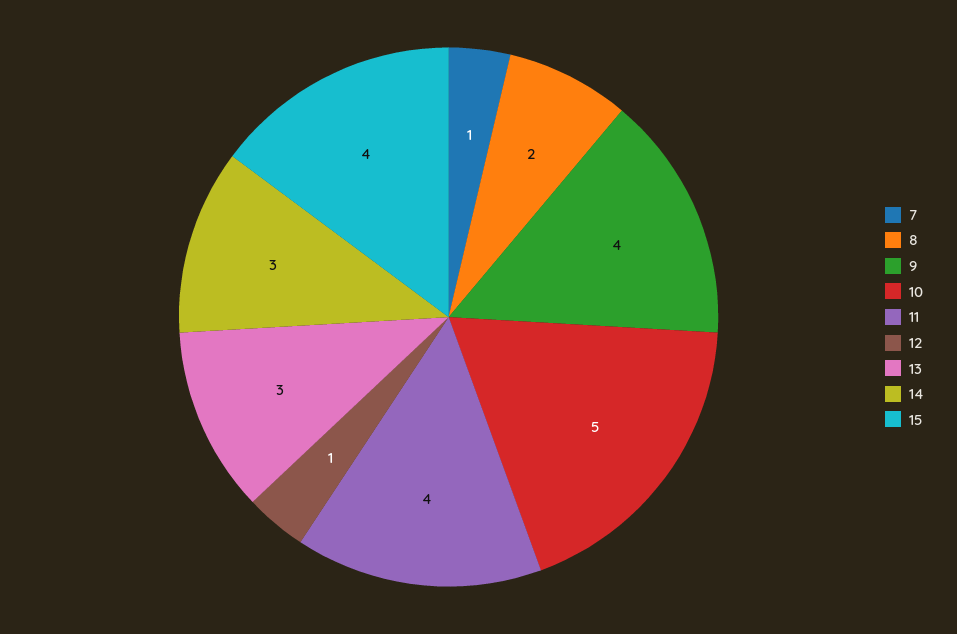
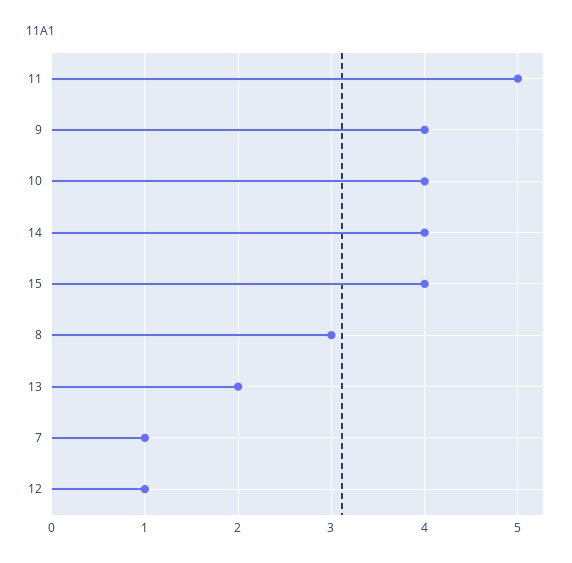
8: 2 -> 3
10: 5 -> 4
11: 4 -> 5
13: 3 -> 2
14: 3 -> 4

